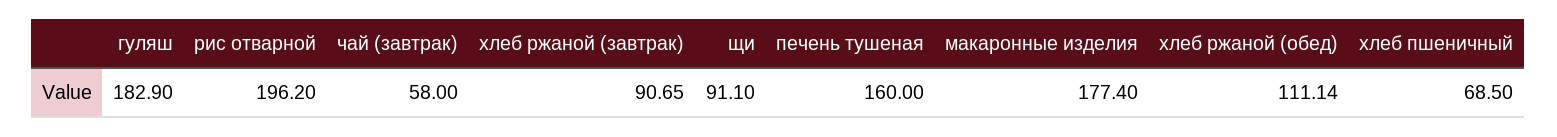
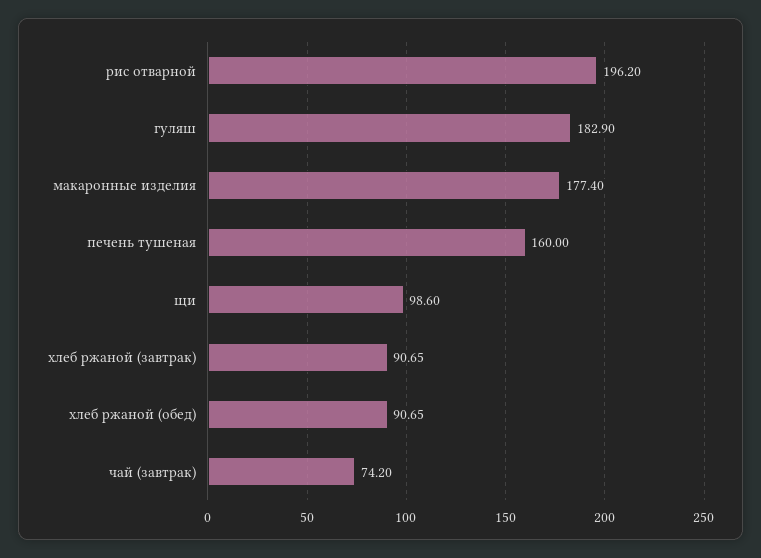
чай (завтрак): 58 -> 74.2
щи: 91.1 -> 98.6
хлеб ржаной (обед): 111.14 -> 90.65
хлеб пшеничный: 68.5 -> none

